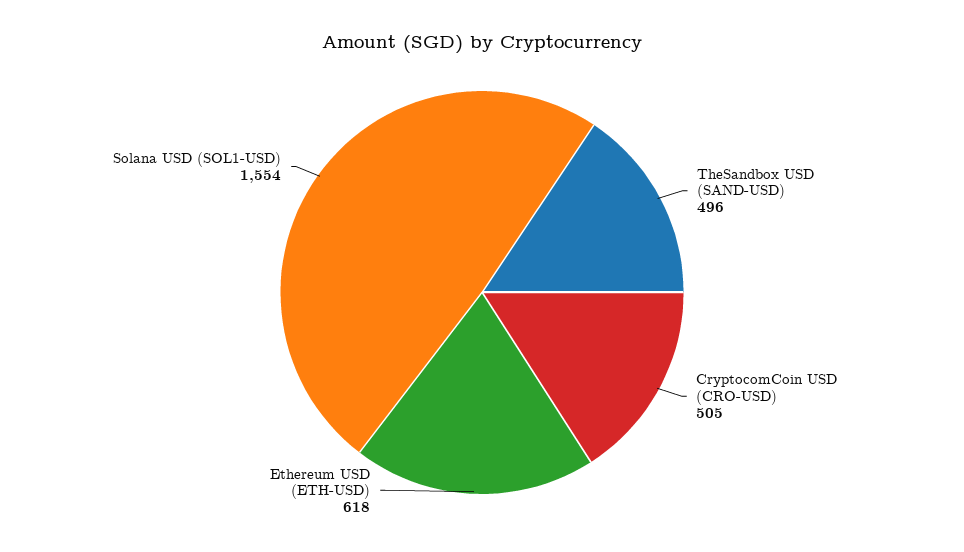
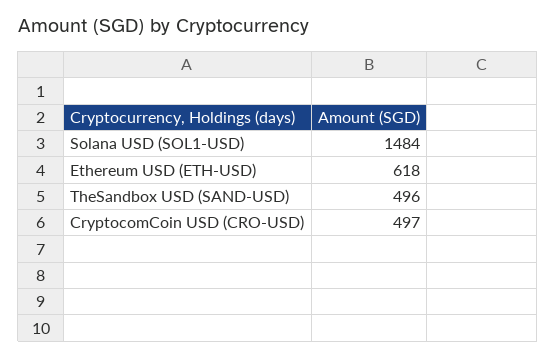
CryptocomCoin USD (CRO-USD): 505 -> 497
Solana USD (SOL1-USD): 1554 -> 1484

